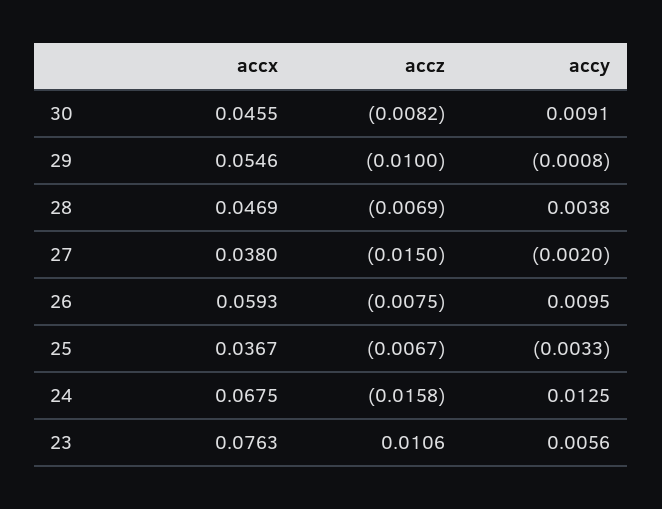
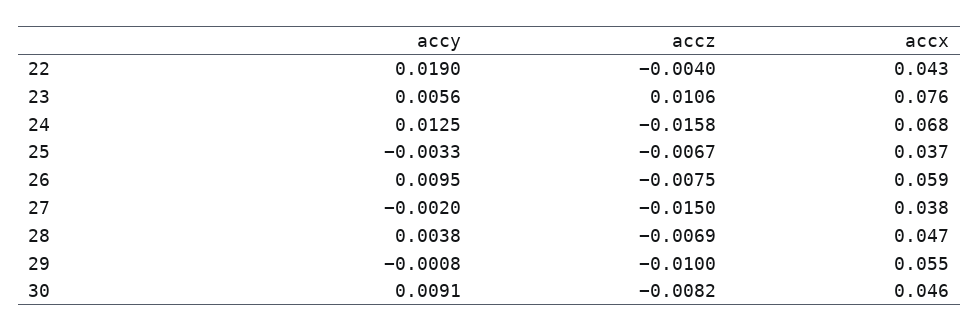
accy, 22: none -> 0.019
accz, 22: none -> -0.004
accx, 22: none -> 0.043

